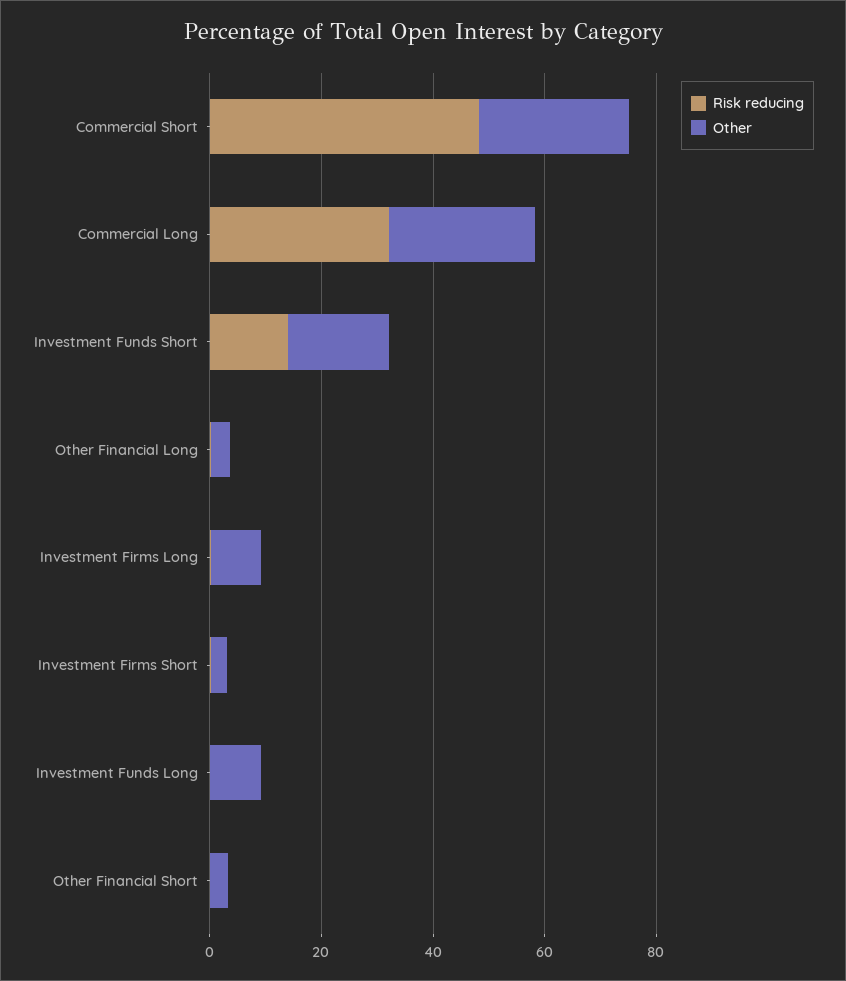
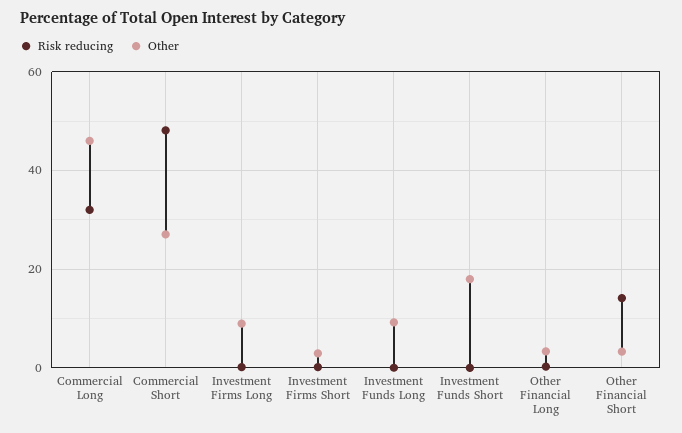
Other, Commercial Long: 25 -> 46
Risk reducing, Investment Funds Short: 15 -> 0
Risk reducing, Other Financial Short: 0 -> 14

